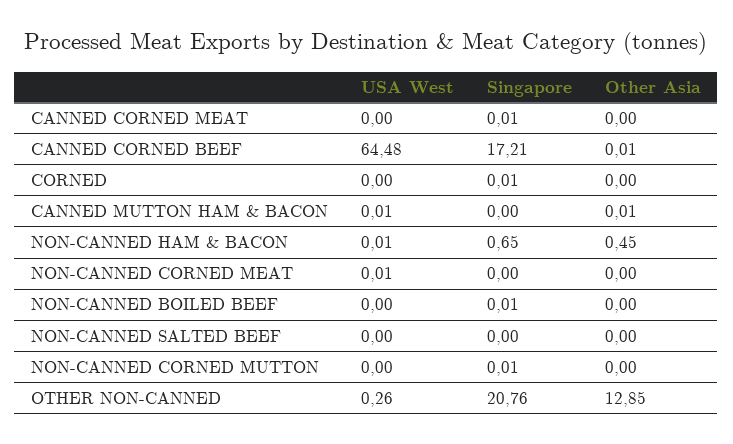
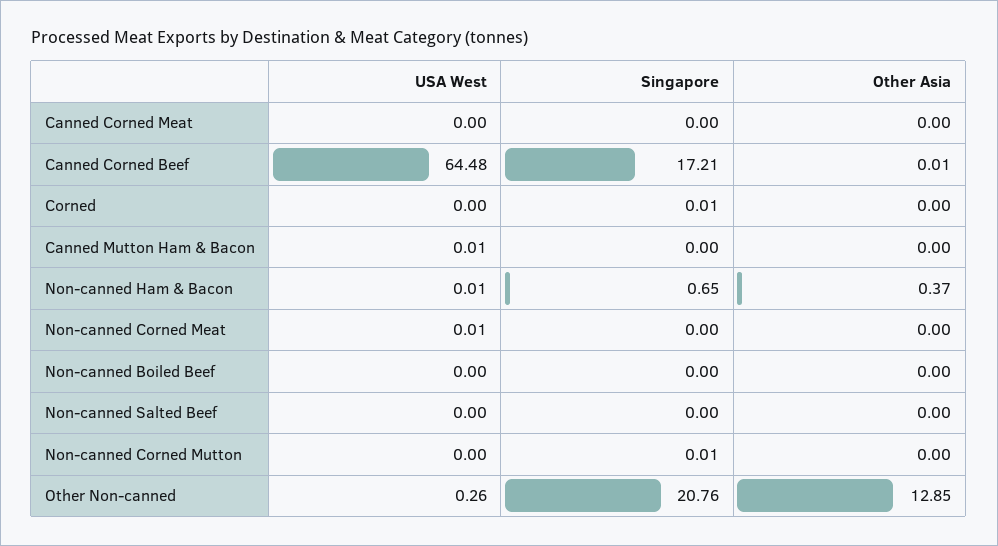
Singapore, CANNED CORNED MEAT: 0.01 -> 0
Other Asia, CANNED MUTTON HAM & BACON: 0.01 -> 0
Other Asia, NON-CANNED HAM & BACON: 0.45 -> 0.37
Singapore, NON-CANNED BOILED BEEF: 0.01 -> 0

